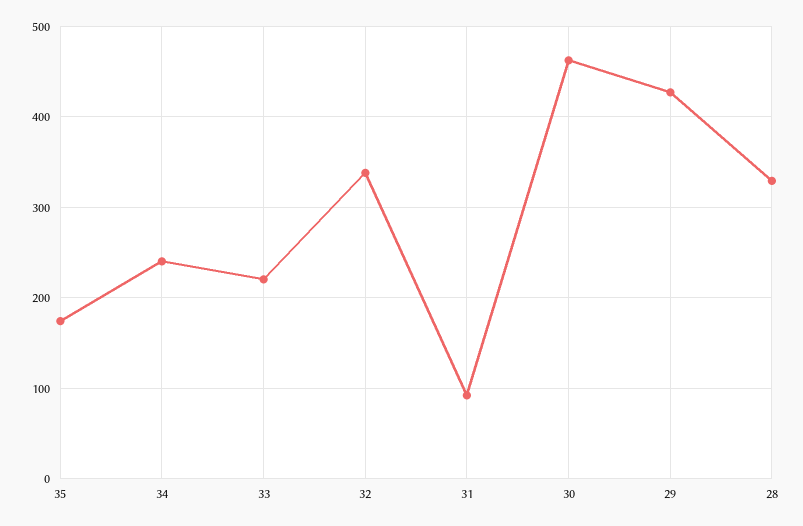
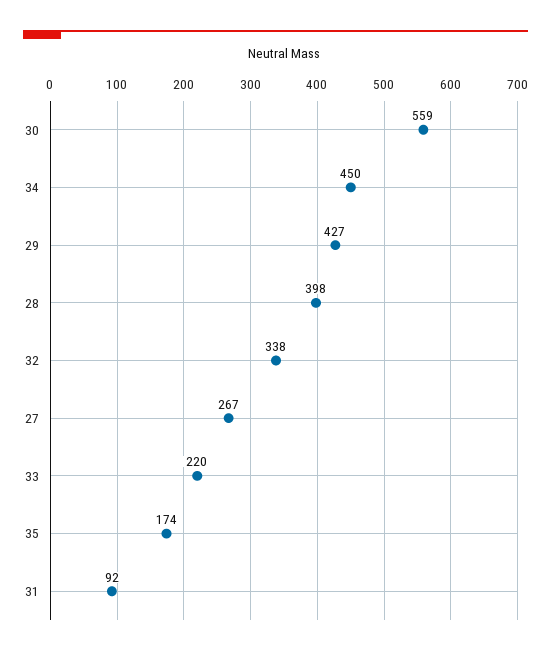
34: 240 -> 450
30: 460 -> 559
28: 330 -> 398
27: none -> 267

